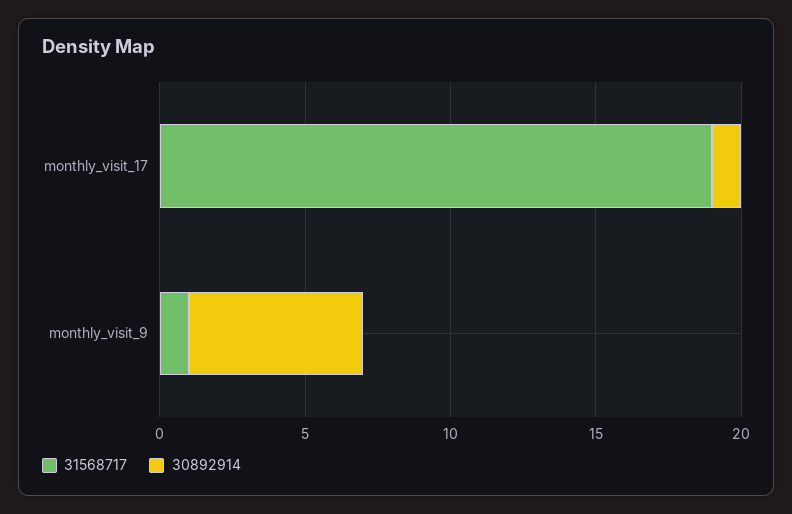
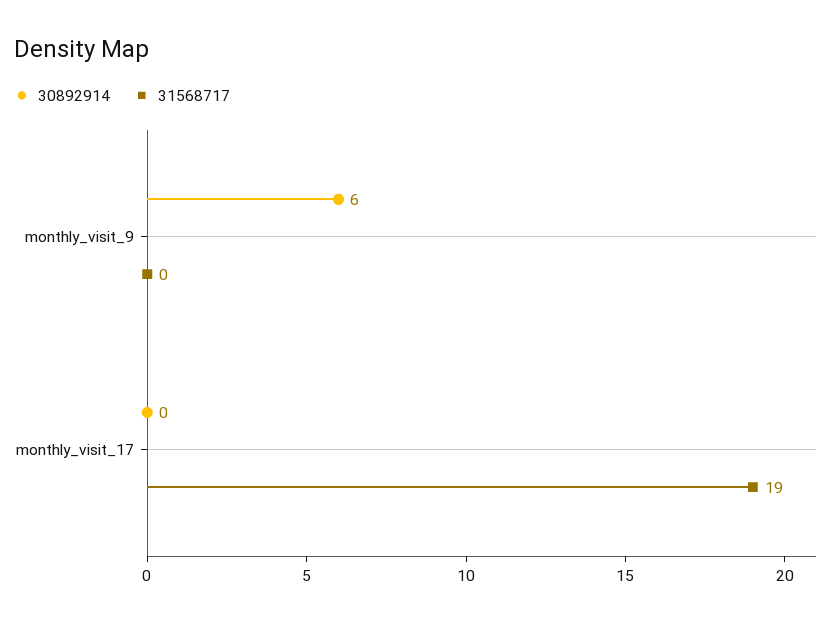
30892914, monthly_visit_17: 1 -> 0
31568717, monthly_visit_9: 1 -> 0

